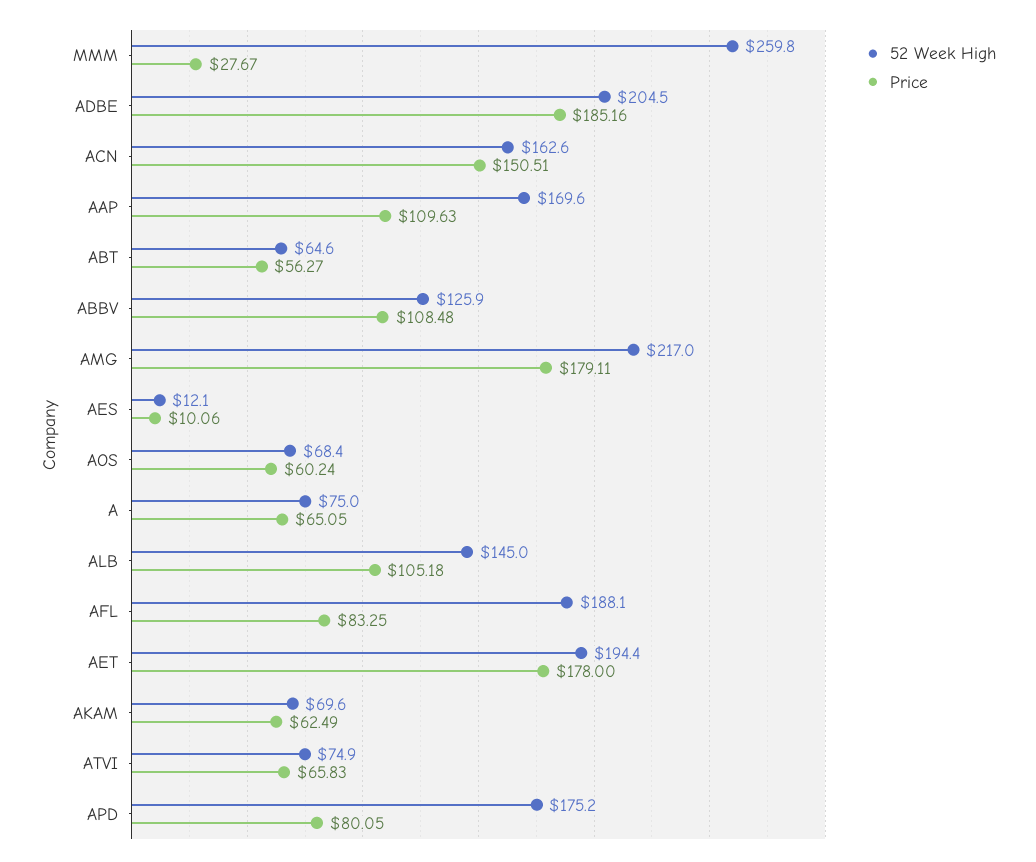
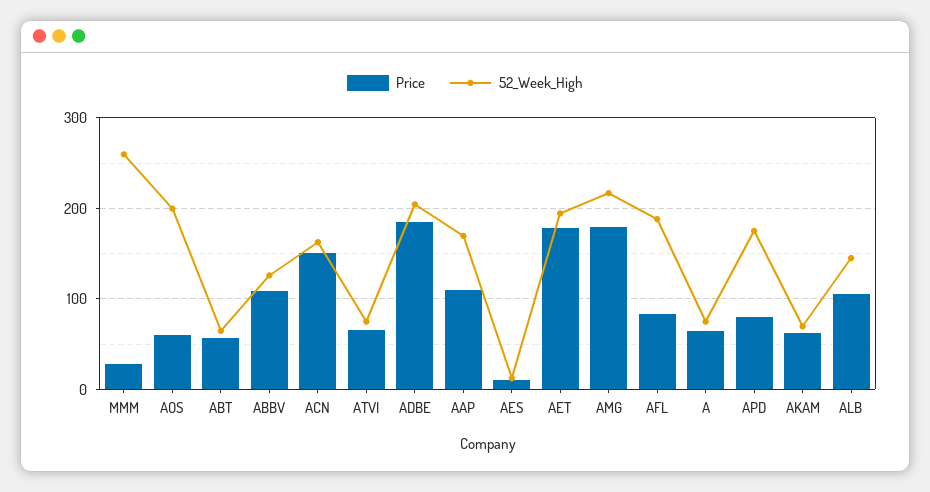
52 Week High, AOS: 68.4 -> 200

